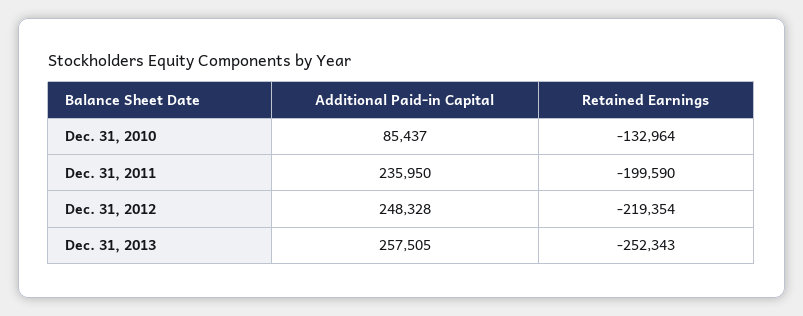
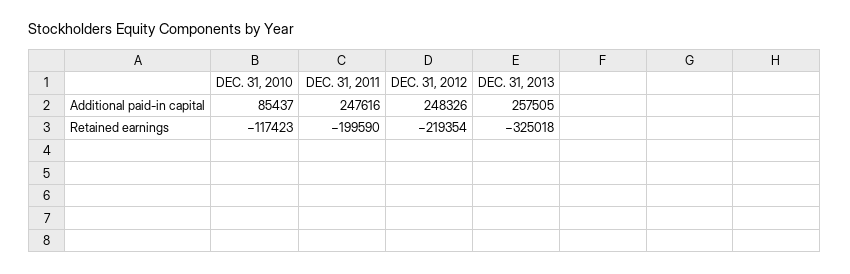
Retained Earnings, Dec. 31, 2010: -132964 -> -117423
Additional Paid-in Capital, Dec. 31, 2011: 235950 -> 247616
Additional Paid-in Capital, Dec. 31, 2012: 248328 -> 248326
Retained Earnings, Dec. 31, 2013: -252343 -> -325018

